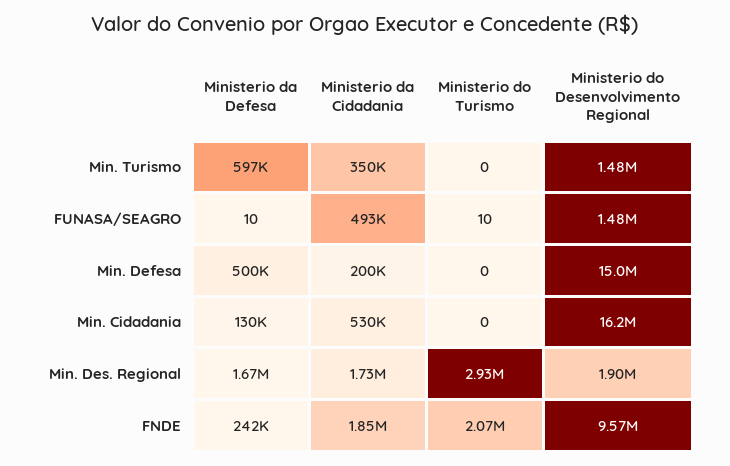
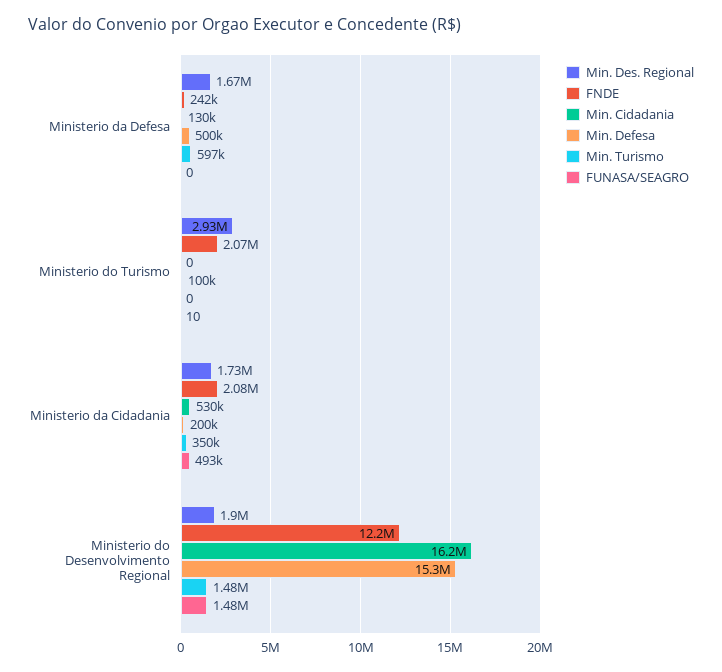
FUNASA/SEAGRO, Ministerio da Defesa: 10 -> 0
Min. Defesa, Ministerio do Turismo: 0 -> 100000
Min. Defesa, Ministerio do Desenvolvimento Regional: 15000000 -> 15300000
FNDE, Ministerio da Cidadania: 1850000 -> 2080000
FNDE, Ministerio do Desenvolvimento Regional: 9570000 -> 12200000

